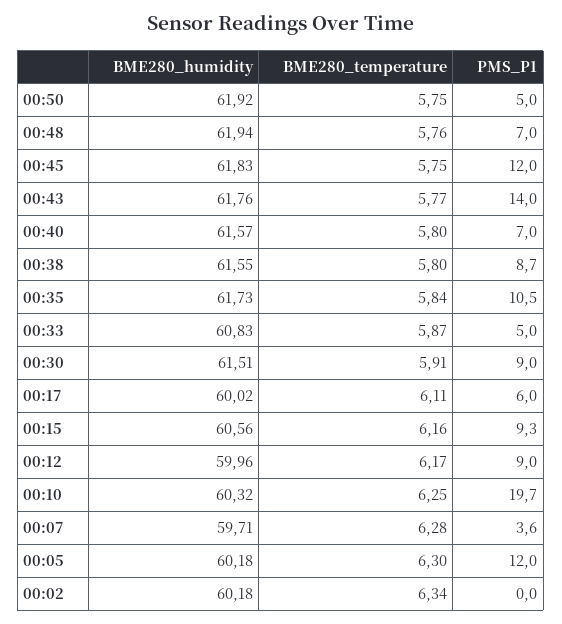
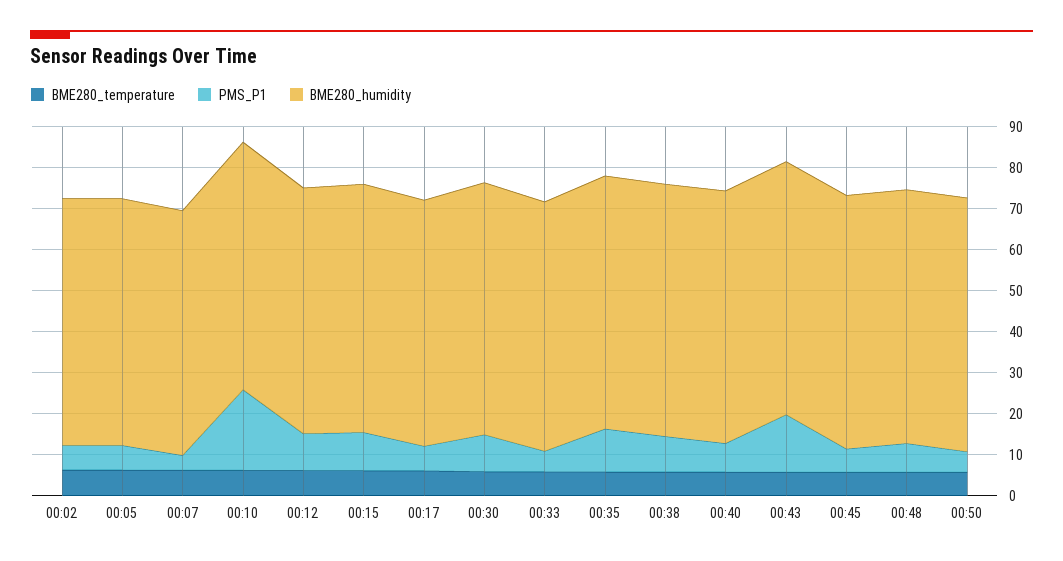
PMS_P1, 00:45: 12 -> 6
PMS_P1, 00:05: 12 -> 6
PMS_P1, 00:02: 0 -> 6

